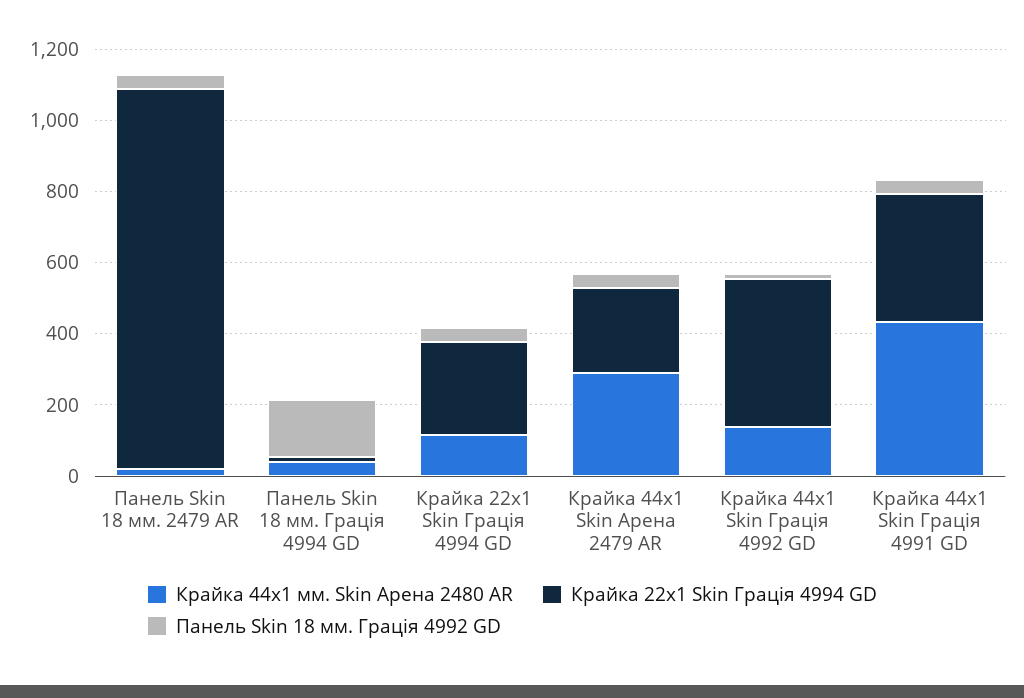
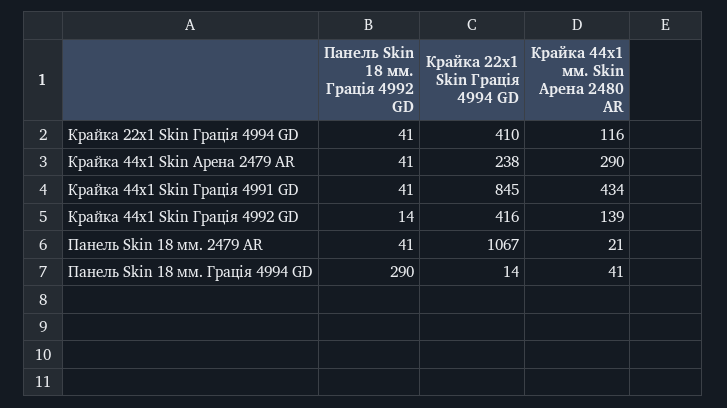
Панель Skin 18 мм. Грація 4992 GD, Панель Skin 18 мм. Грація 4994 GD: 150 -> 290
Крайка 22x1 Skin Грація 4994 GD, Крайка 22x1 Skin Грація 4994 GD: 250 -> 410
Крайка 22x1 Skin Грація 4994 GD, Крайка 44x1 Skin Грація 4991 GD: 350 -> 845

